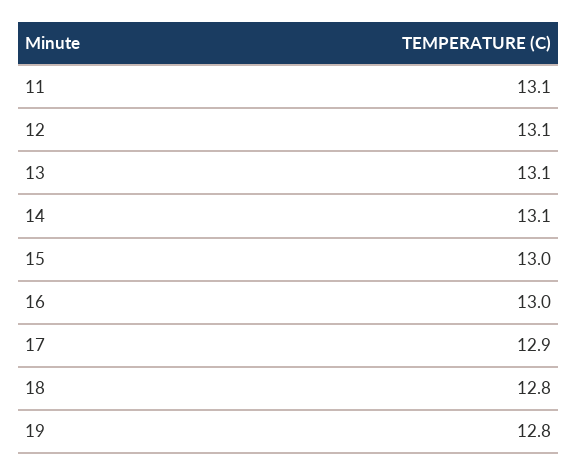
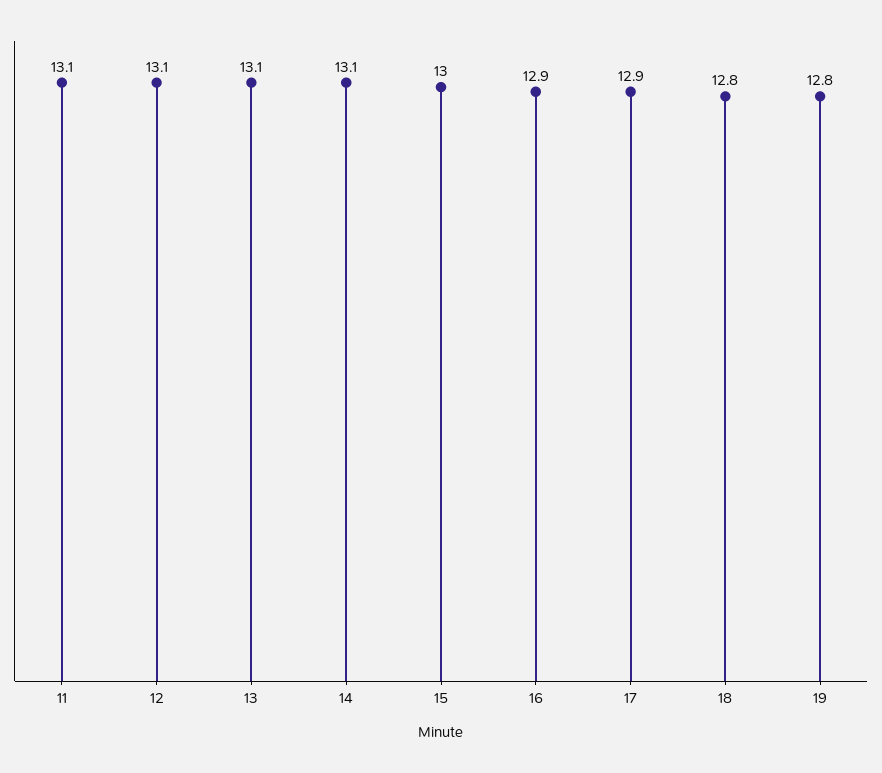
16: 13 -> 12.9

